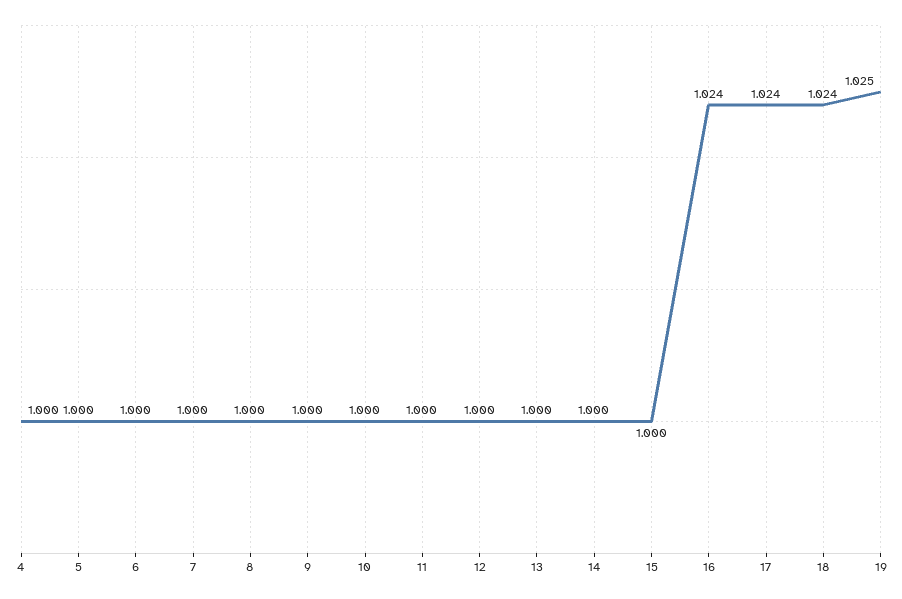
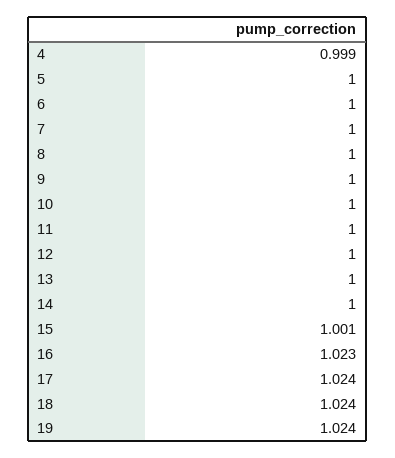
4: 1 -> 0.999
15: 1 -> 1.001
16: 1.024 -> 1.023
19: 1.025 -> 1.024

